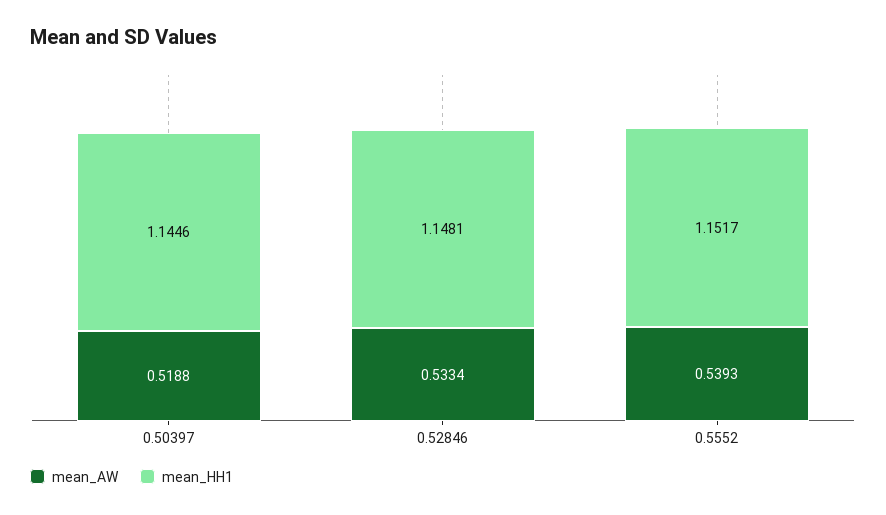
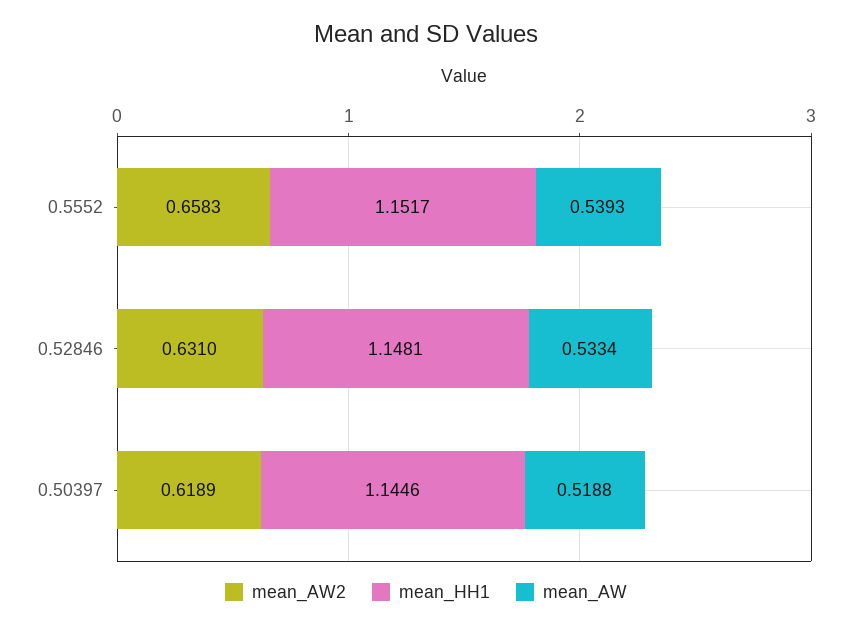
mean_AW2, 0.5552: none -> 0.6583
mean_AW2, 0.52846: none -> 0.631
mean_AW2, 0.50397: none -> 0.6189

